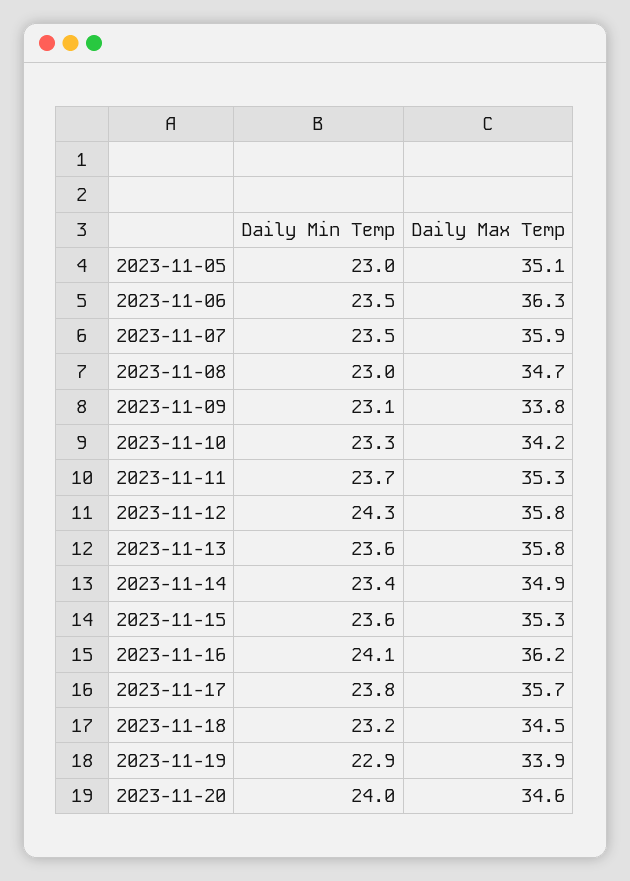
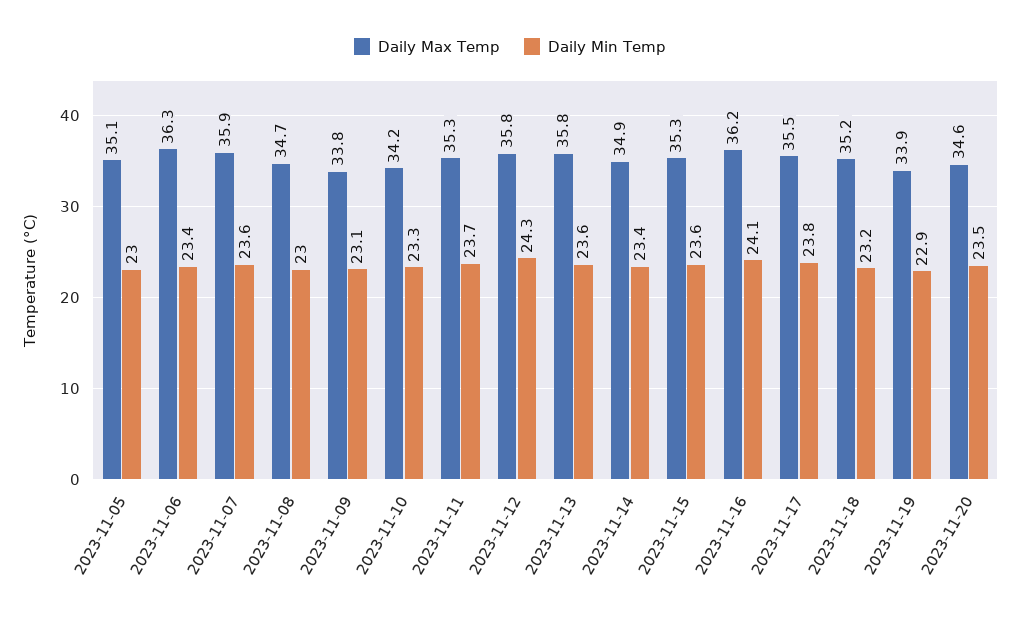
Daily Min Temp, 2023-11-06: 23.5 -> 23.4
Daily Min Temp, 2023-11-07: 23.5 -> 23.6
Daily Max Temp, 2023-11-17: 35.7 -> 35.5
Daily Max Temp, 2023-11-18: 34.5 -> 35.2
Daily Min Temp, 2023-11-20: 24 -> 23.5

